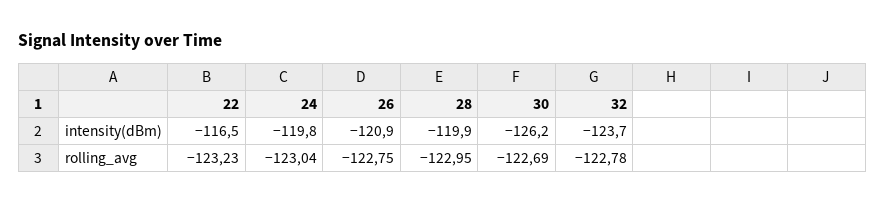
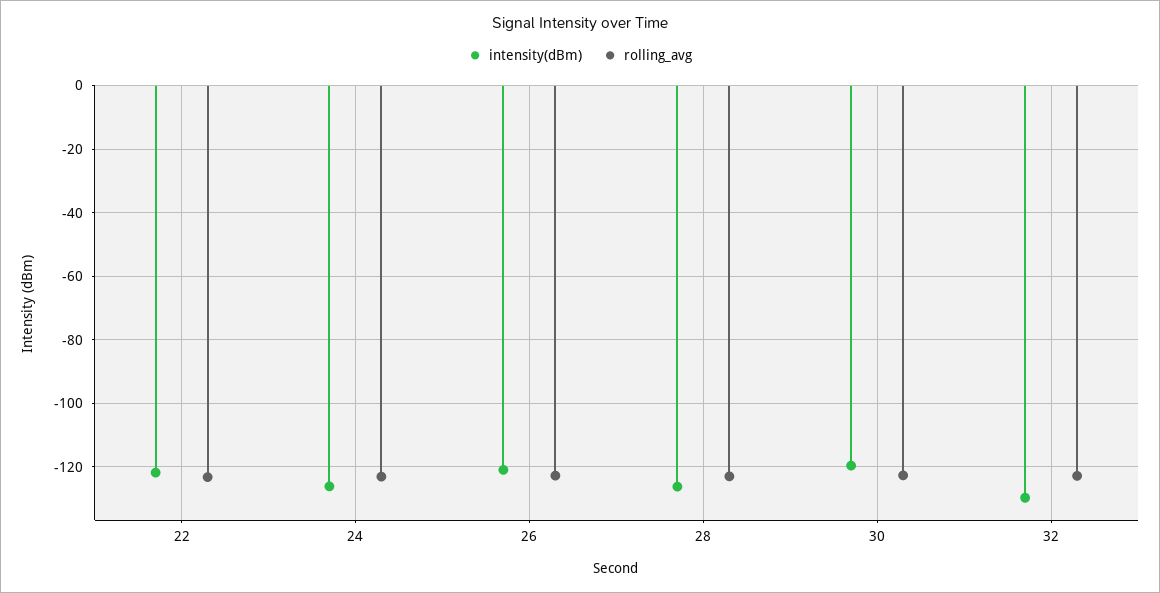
intensity(dBm), 22: -116.5 -> -122
intensity(dBm), 24: -119.8 -> -126
intensity(dBm), 28: -119.9 -> -126
intensity(dBm), 30: -126.2 -> -120
intensity(dBm), 32: -123.7 -> -130

